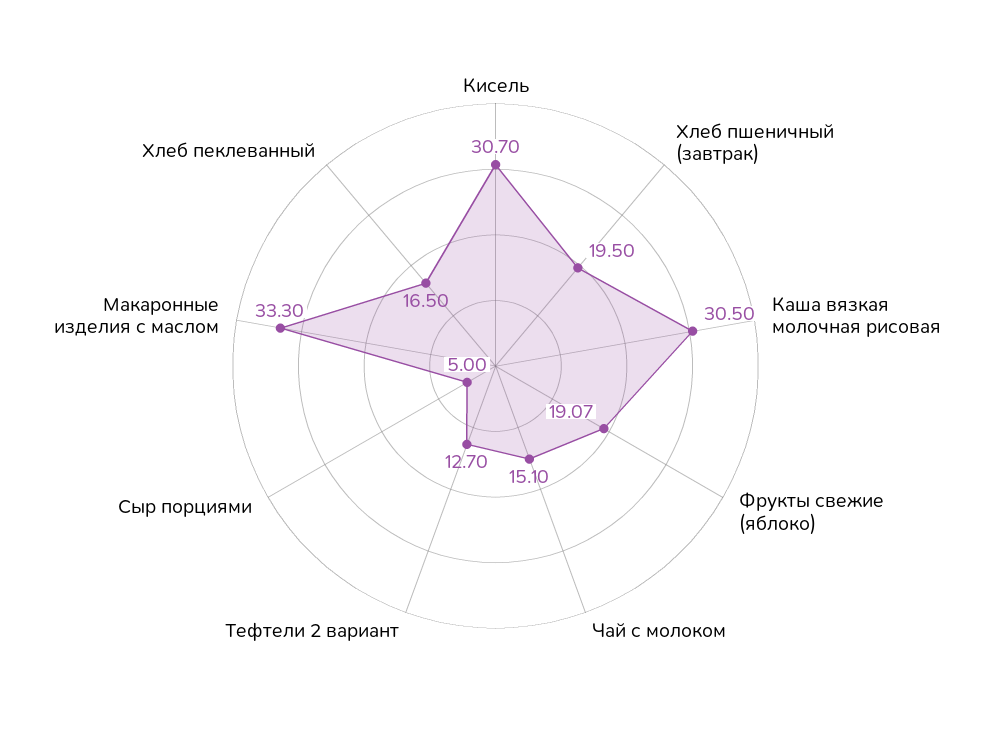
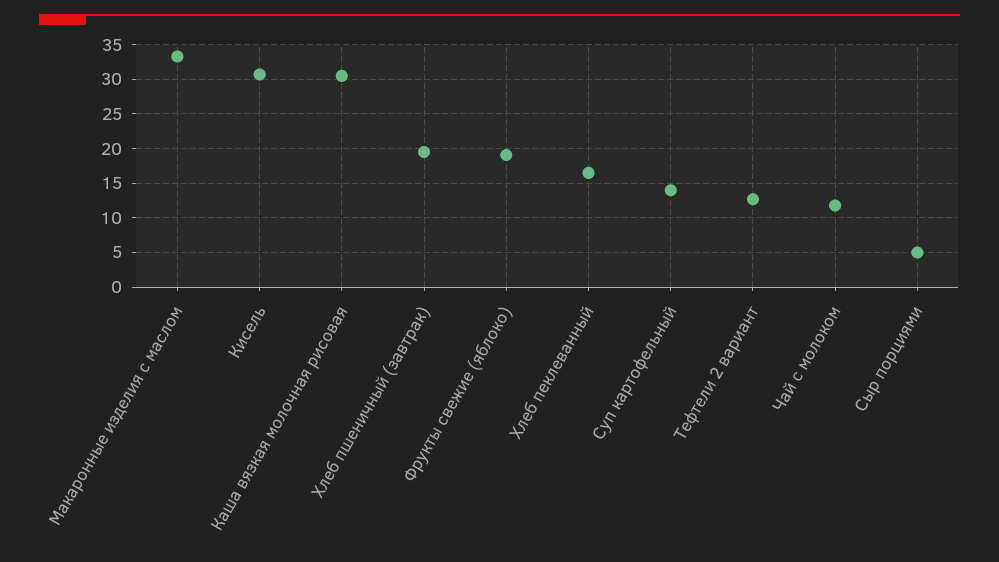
Чай с молоком: 15.1 -> 12
Суп картофельный: none -> 14

